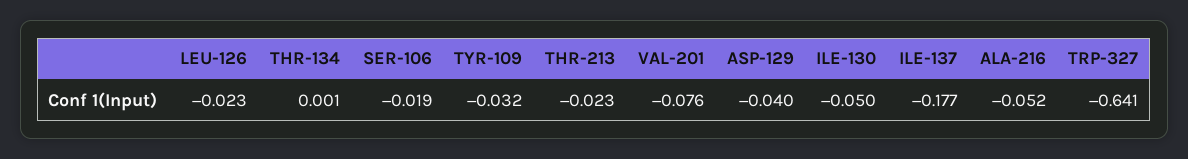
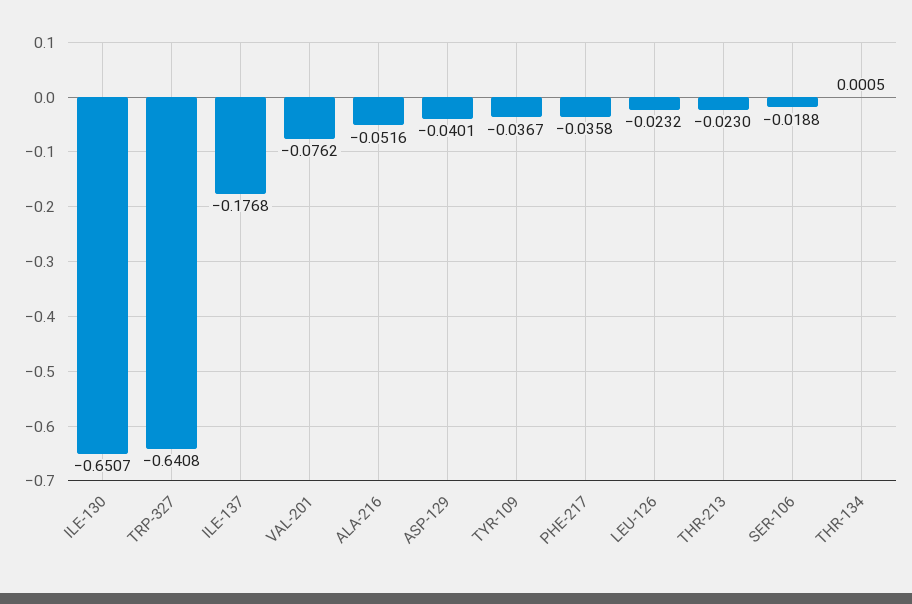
TYR-109: -0.032 -> -0.0367
ILE-130: -0.05 -> -0.6507
PHE-217: none -> -0.0358

